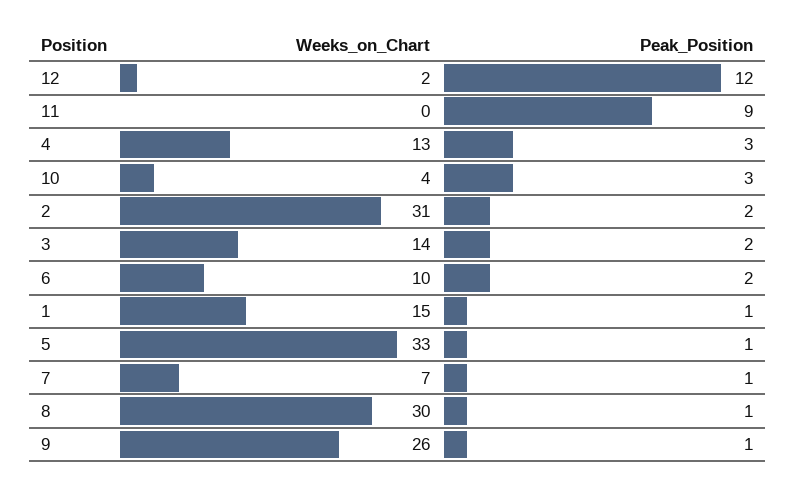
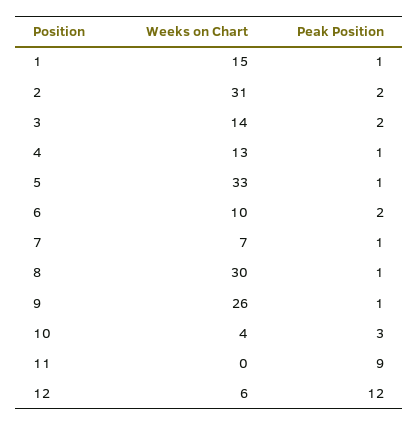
Weeks_on_Chart, 12: 2 -> 6
Peak_Position, 4: 3 -> 1

